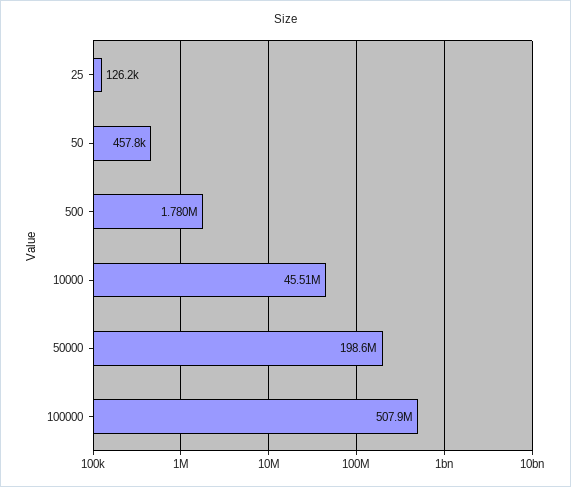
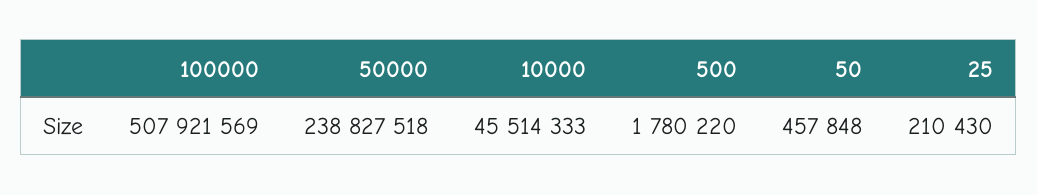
25: 126200 -> 210430
50000: 198600000 -> 238827518

